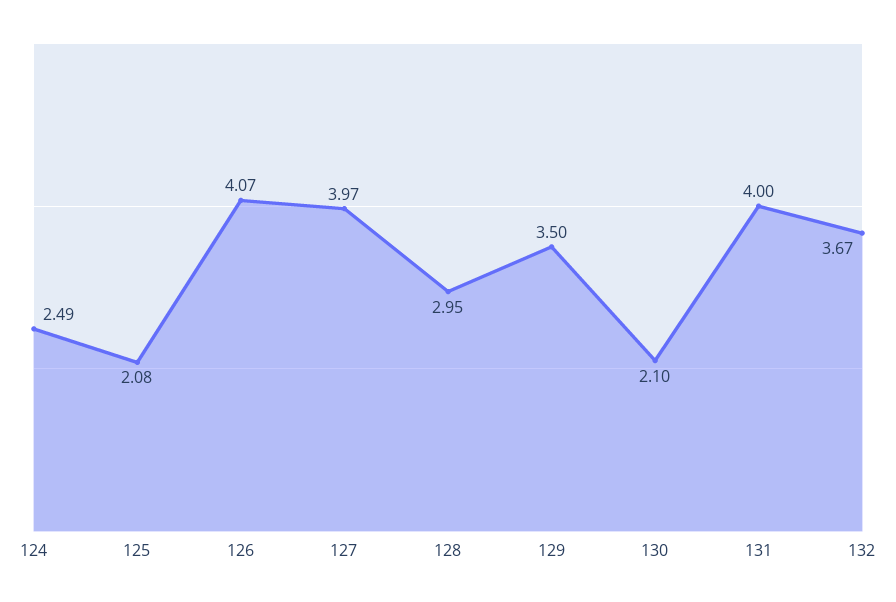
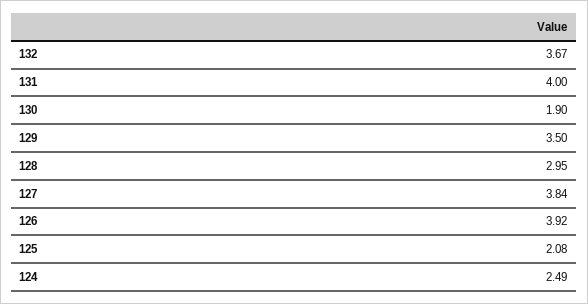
126: 4.07 -> 3.92
127: 3.97 -> 3.84
130: 2.1 -> 1.9

